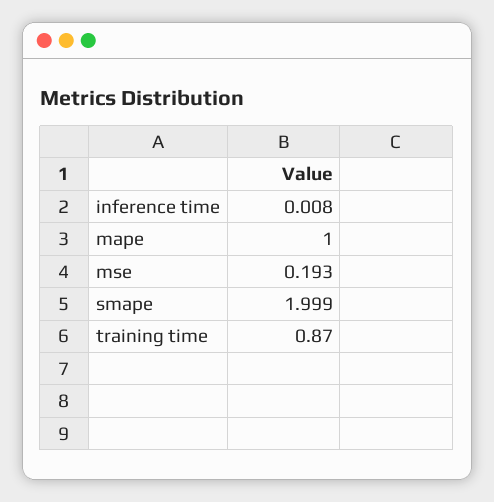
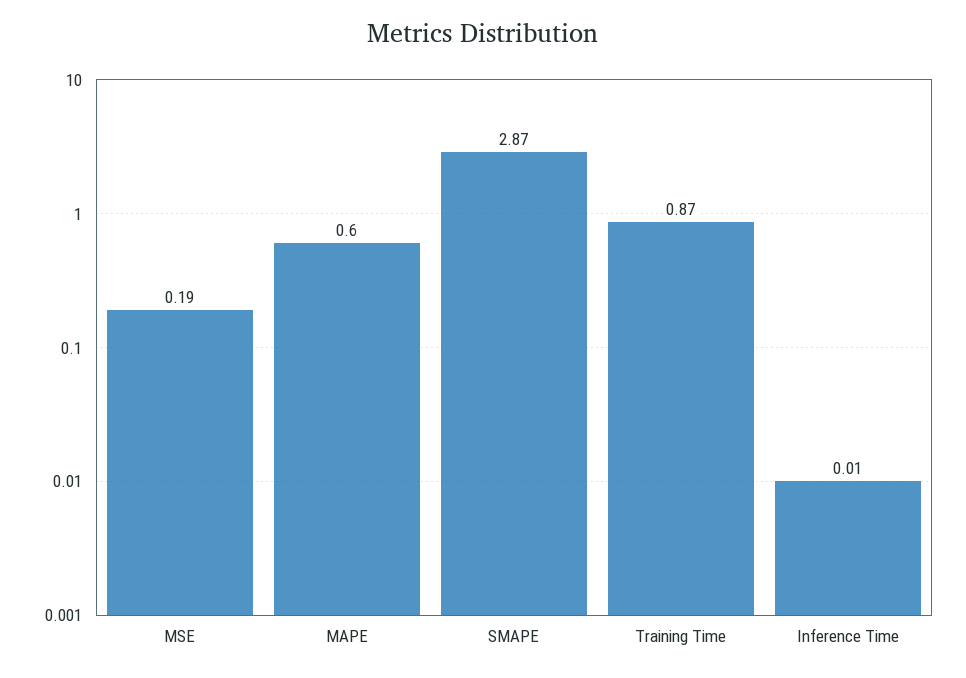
mape: 1 -> 0.6
smape: 1.999 -> 2.87

